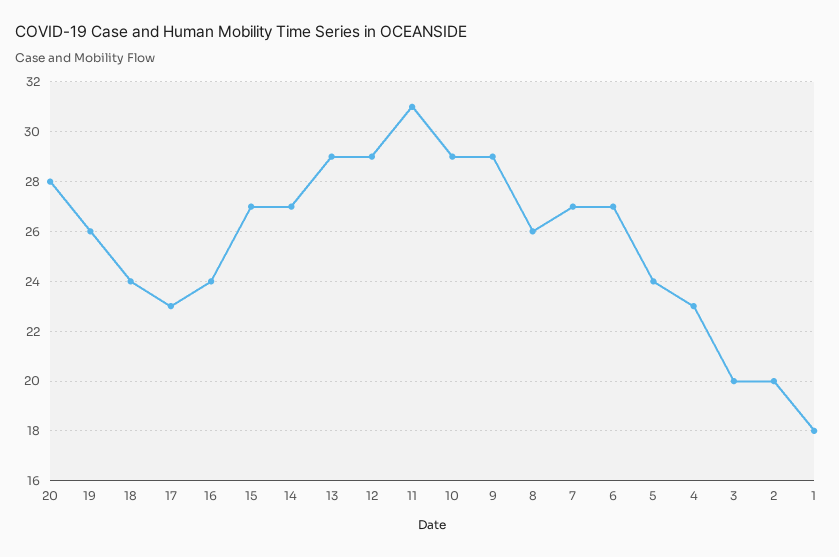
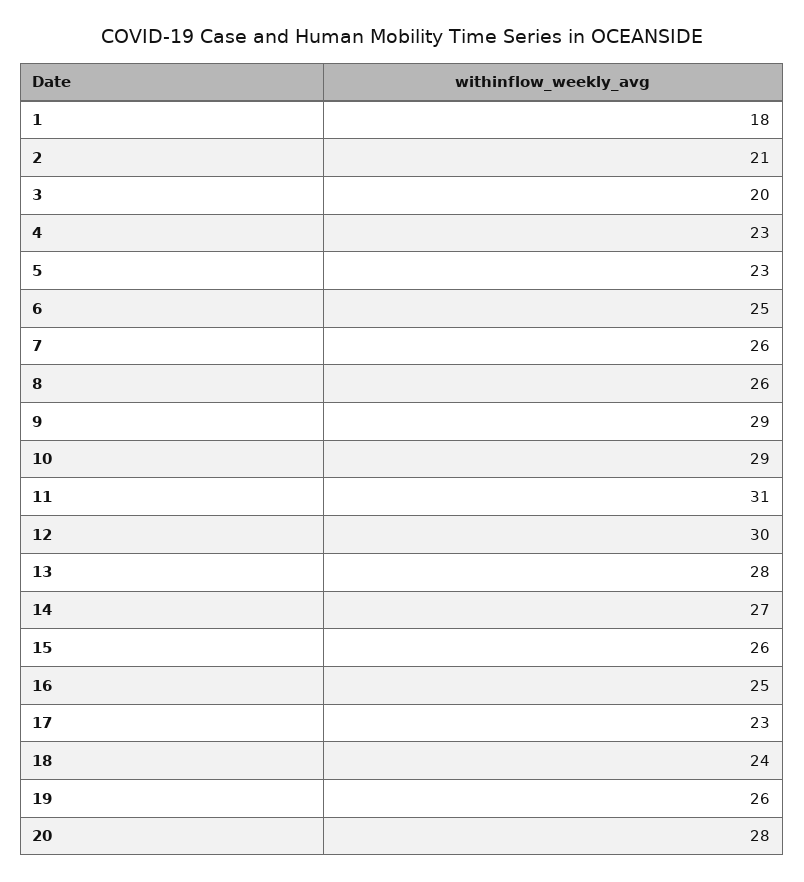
16: 24 -> 25
15: 27 -> 26
13: 29 -> 28
12: 29 -> 30
7: 27 -> 26
6: 27 -> 25
5: 24 -> 23
2: 20 -> 21

